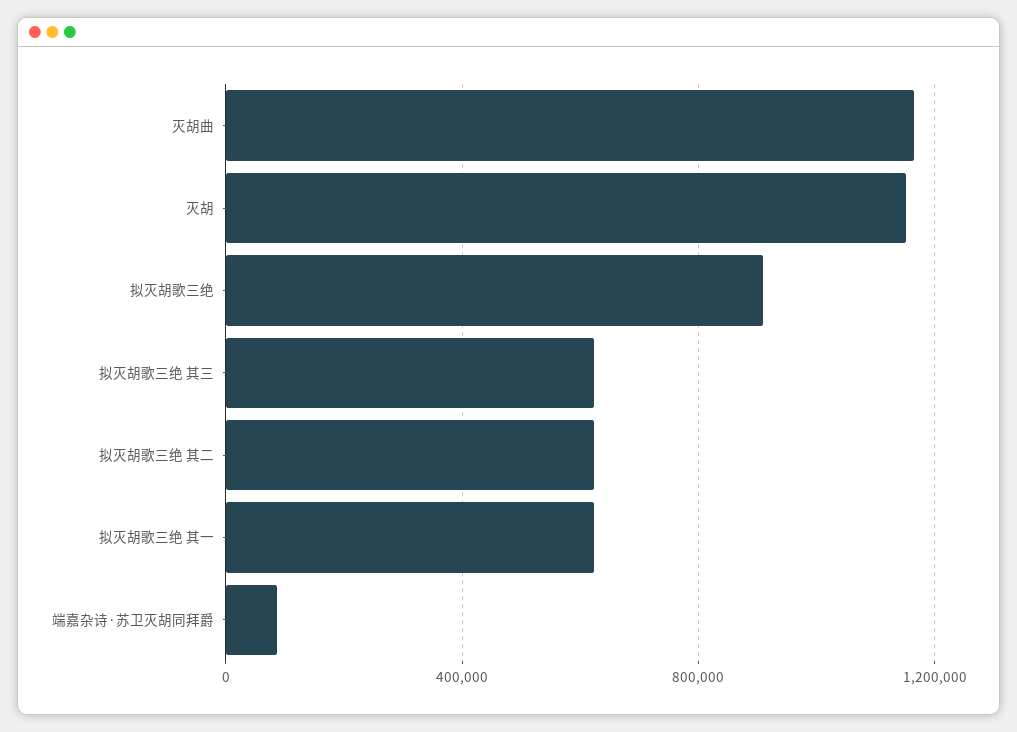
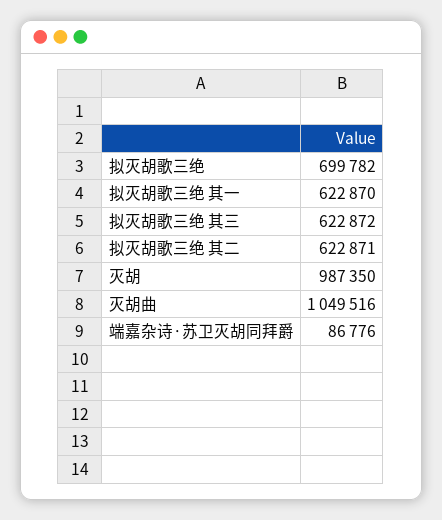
灭胡曲: 1150000 -> 1049516
灭胡: 1150000 -> 987350
拟灭胡歌三绝: 900000 -> 699782

